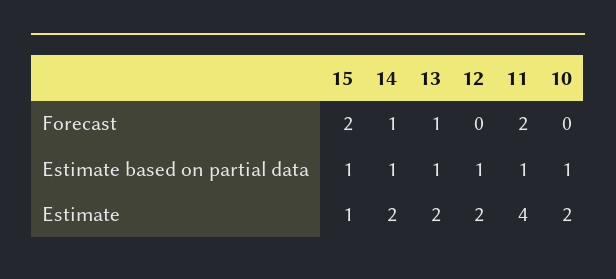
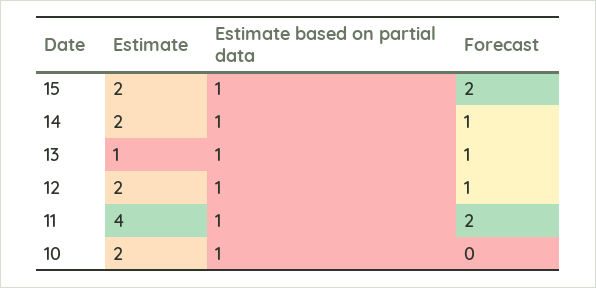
12, Forecast: 0 -> 1
15, Estimate: 1 -> 2
13, Estimate: 2 -> 1

